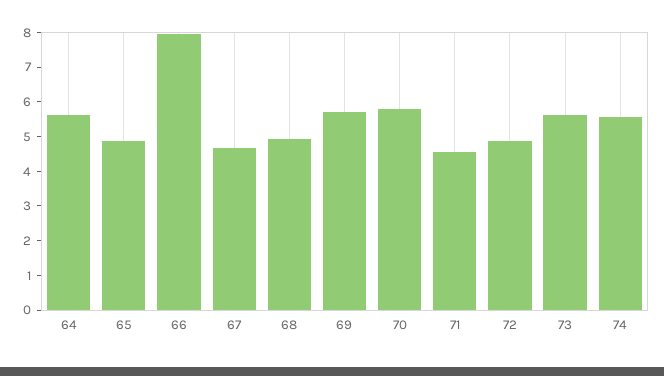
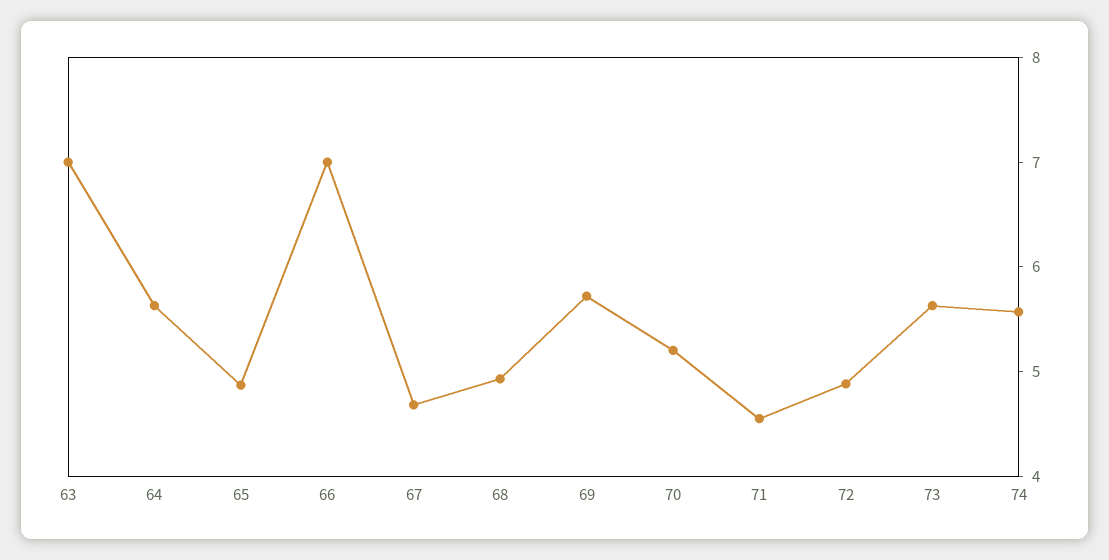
66: 8 -> 7
70: 5.75 -> 5.2
63: none -> 7

